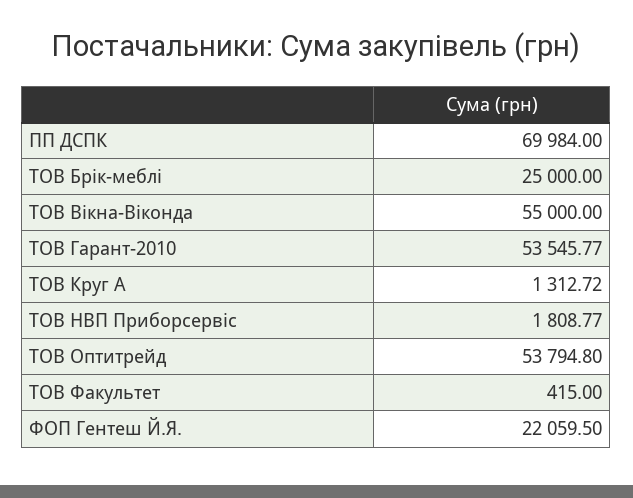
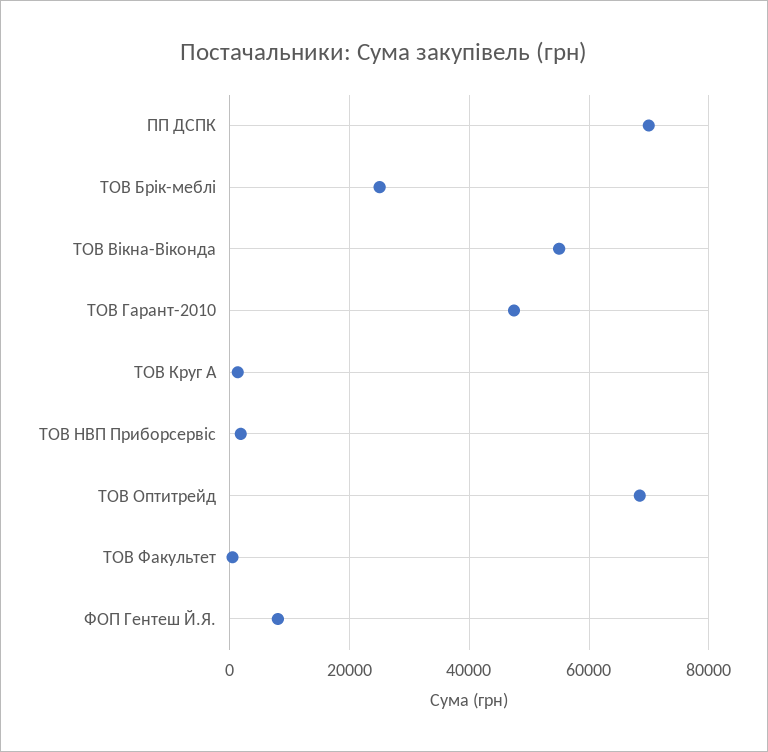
ТОВ Гарант-2010: 53545.77 -> 48000
ТОВ Оптитрейд: 53794.8 -> 68000
ФОП Гентеш Й.Я.: 22059.5 -> 8000

